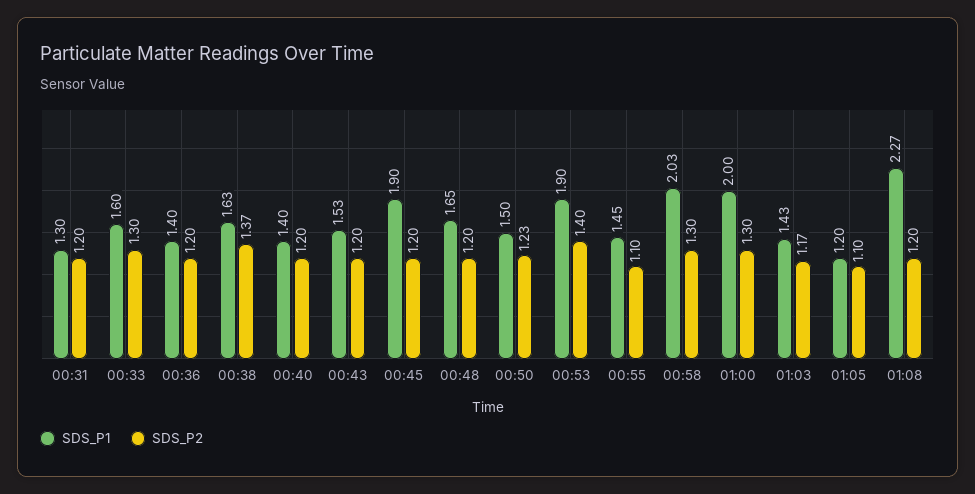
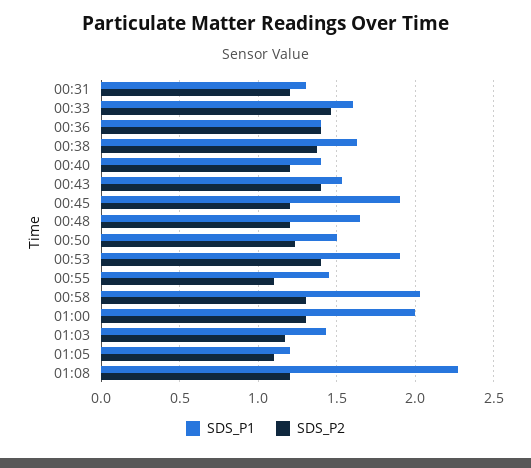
SDS_P2, 00:33: 1.3 -> 1.45
SDS_P2, 00:36: 1.2 -> 1.4
SDS_P2, 00:43: 1.2 -> 1.4

